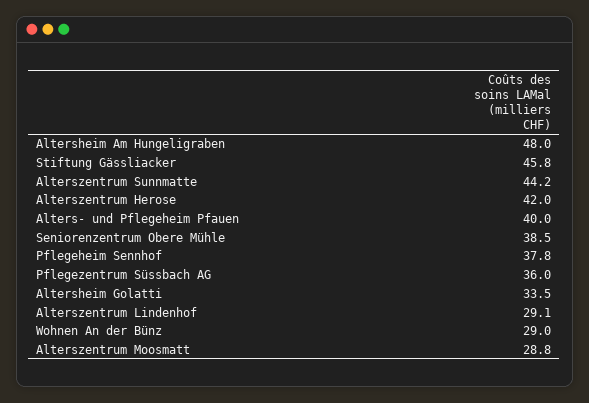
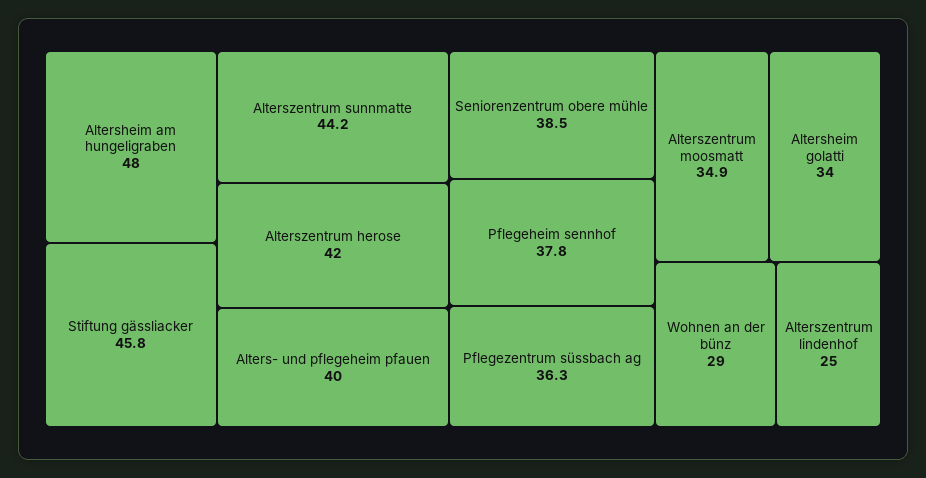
Pflegezentrum Süssbach AG: 36 -> 36.3
Altersheim Golatti: 33.5 -> 34
Alterszentrum Lindenhof: 29.1 -> 25
Alterszentrum Moosmatt: 28.8 -> 34.9

